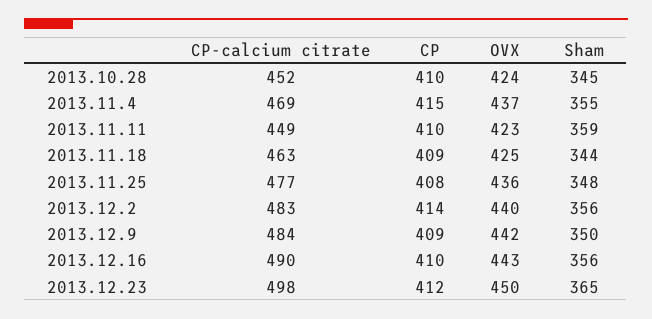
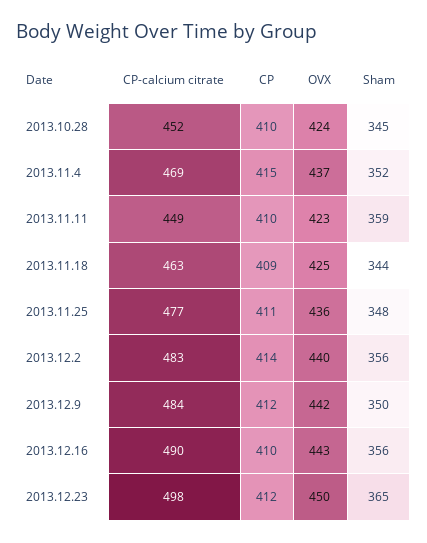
Sham, 2013.11.4: 355 -> 352
CP, 2013.11.25: 408 -> 411
CP, 2013.12.9: 409 -> 412

